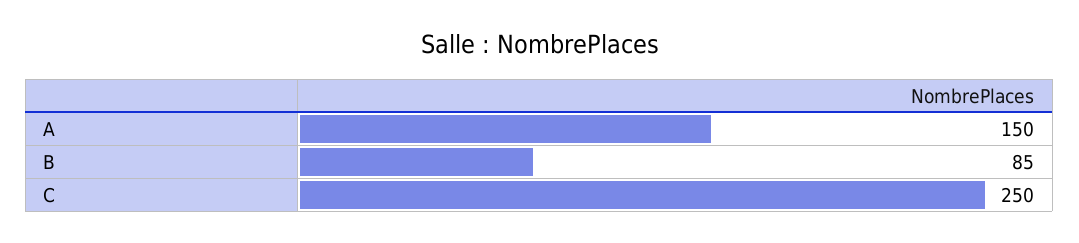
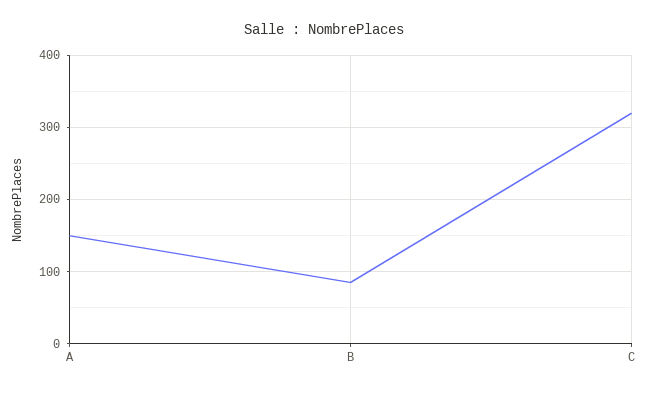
C: 250 -> 320

